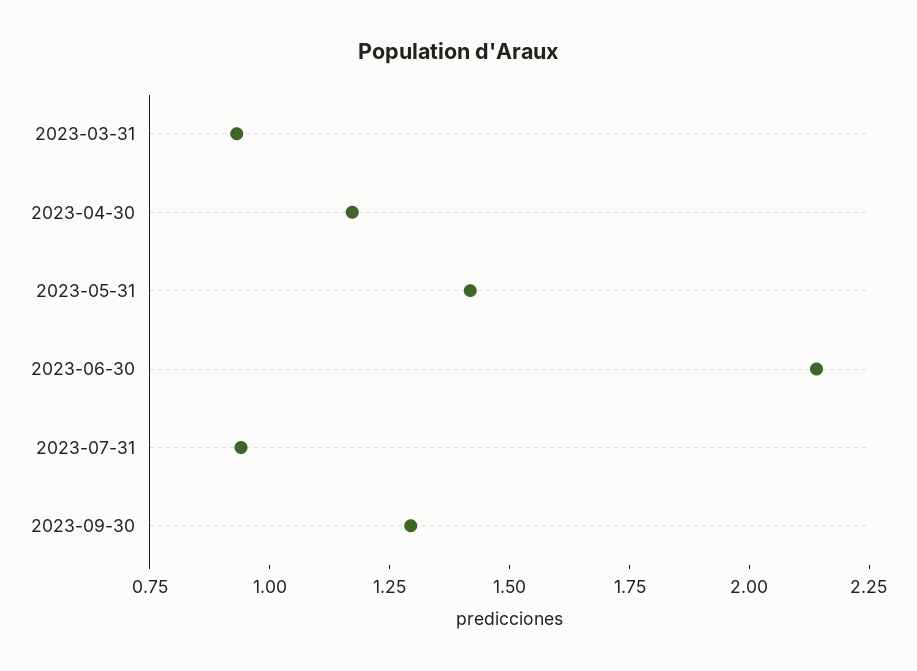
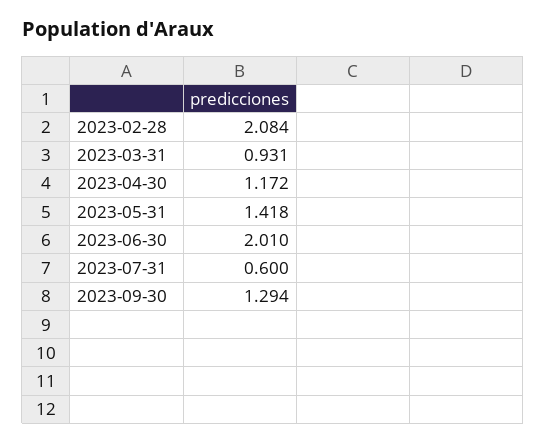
2023-06-30: 2.15 -> 2.01
2023-07-31: 0.95 -> 0.6
2023-02-28: none -> 2.084

